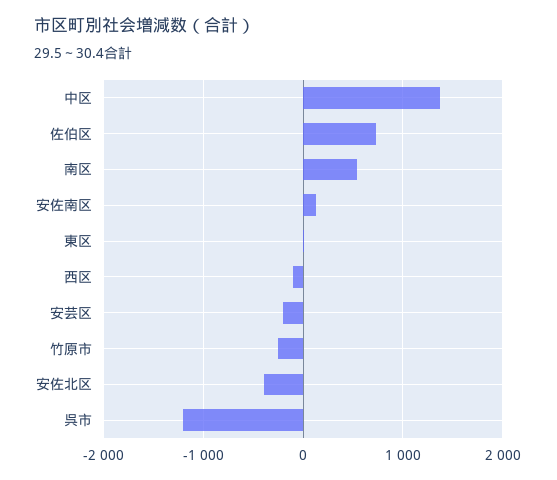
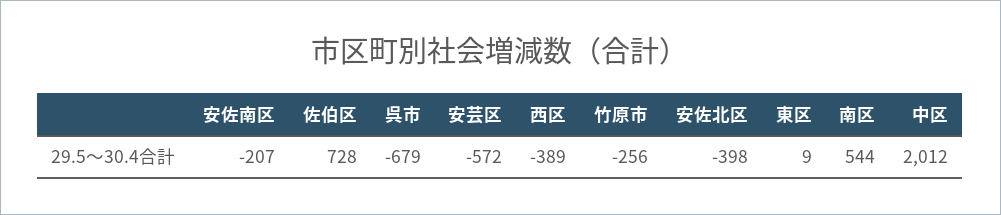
中区: 1400 -> 2012
安佐南区: 100 -> -207
西区: -100 -> -389
安芸区: -200 -> -572
呉市: -1200 -> -679

